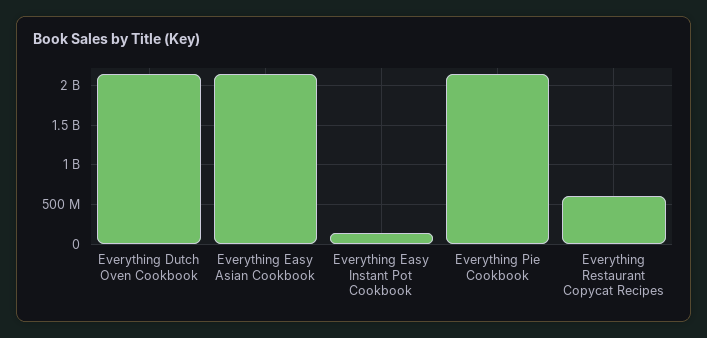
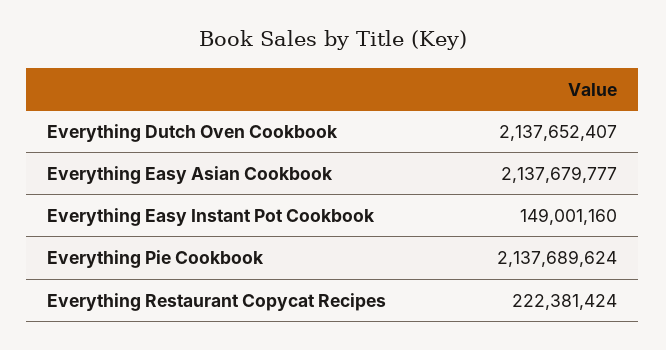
Everything Restaurant Copycat Recipes: 600000000 -> 222381424

